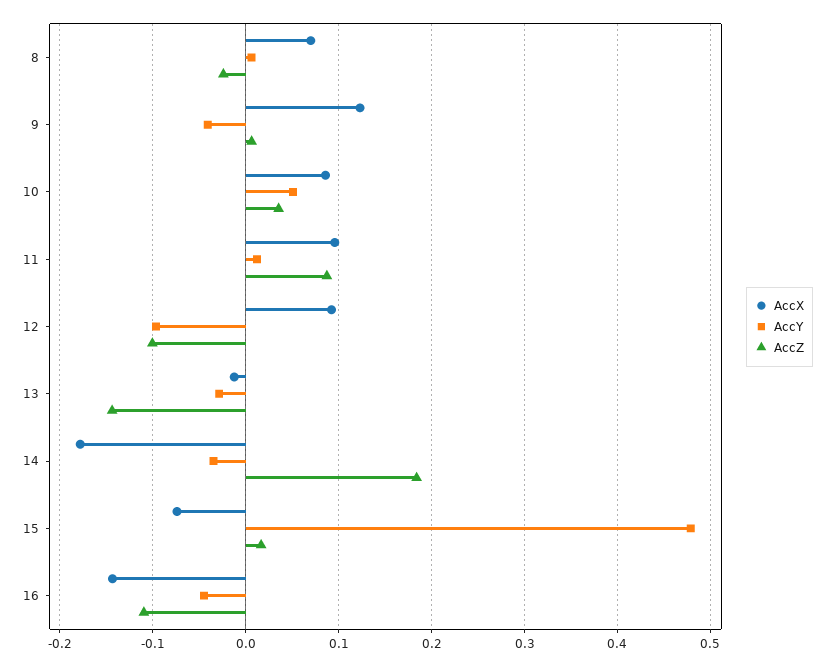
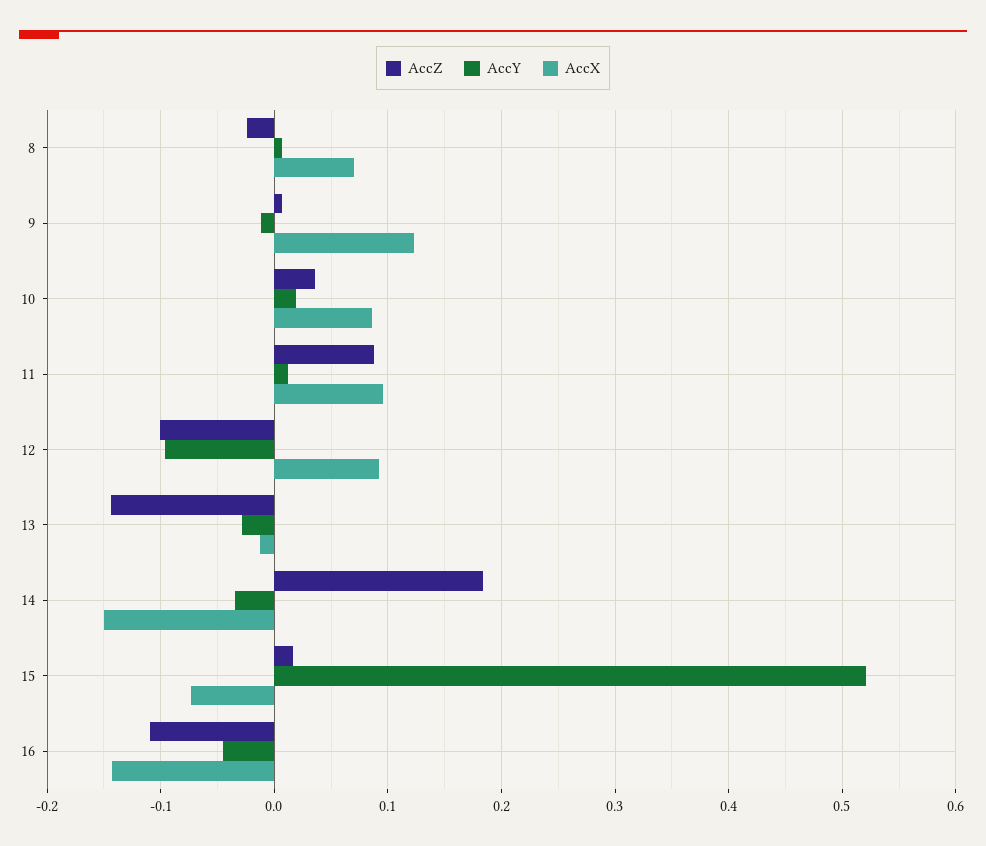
AccY, 9: -0.04 -> -0.01
AccY, 10: 0.05 -> 0.02
AccX, 14: -0.18 -> -0.15
AccY, 15: 0.48 -> 0.52

